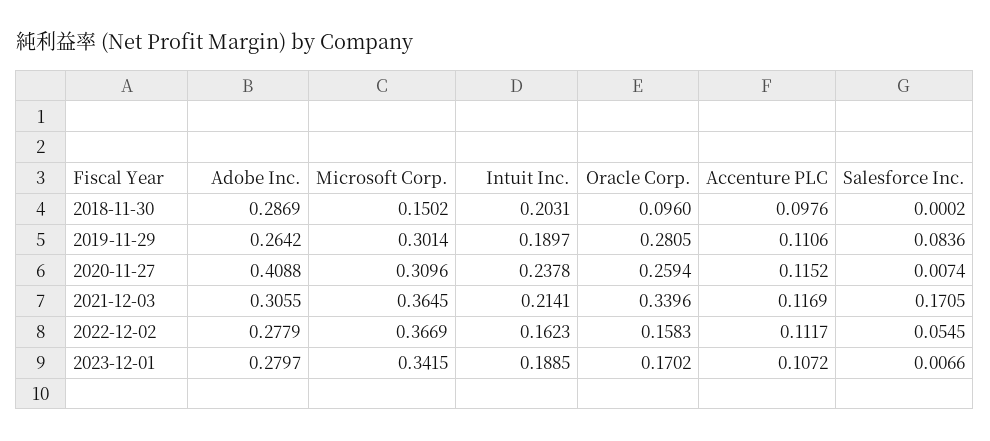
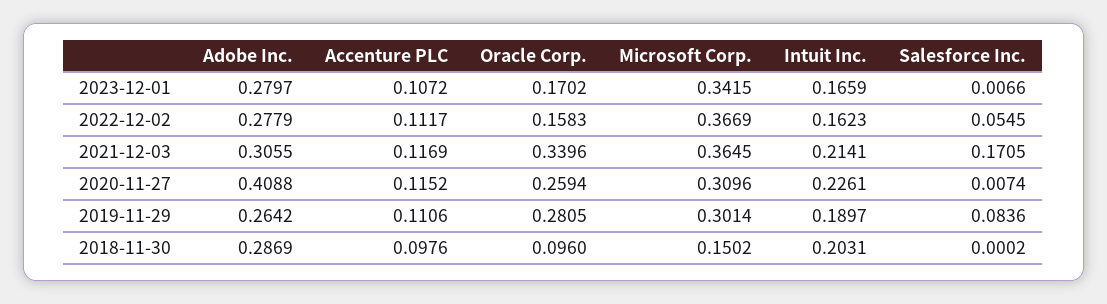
Intuit Inc., 2020-11-27: 0.2378 -> 0.2261
Intuit Inc., 2023-12-01: 0.1885 -> 0.1659

